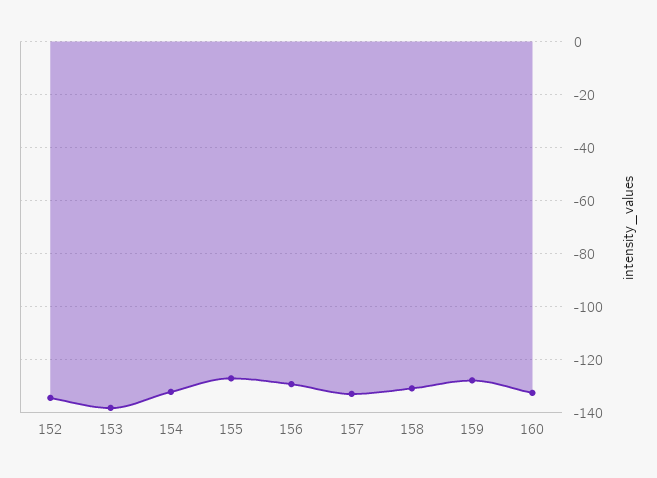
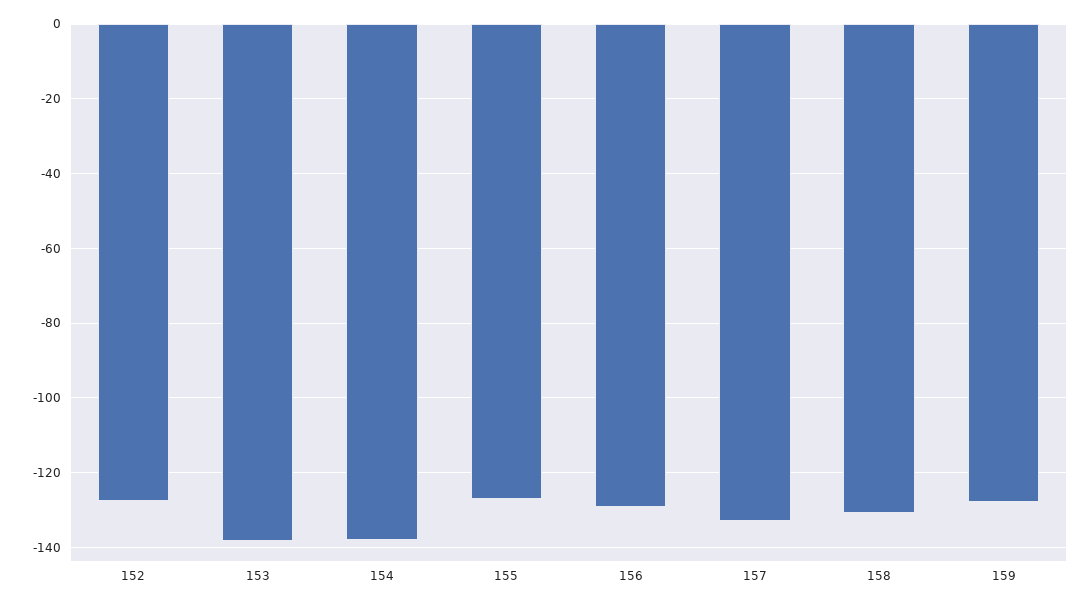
152: -135 -> -128
154: -132.5 -> -138
160: -132.5 -> none

